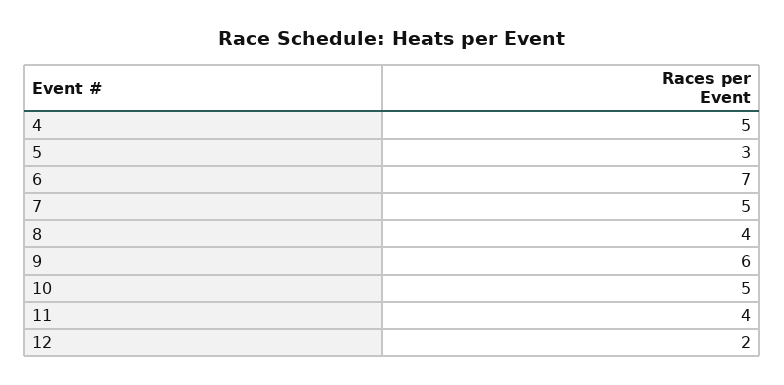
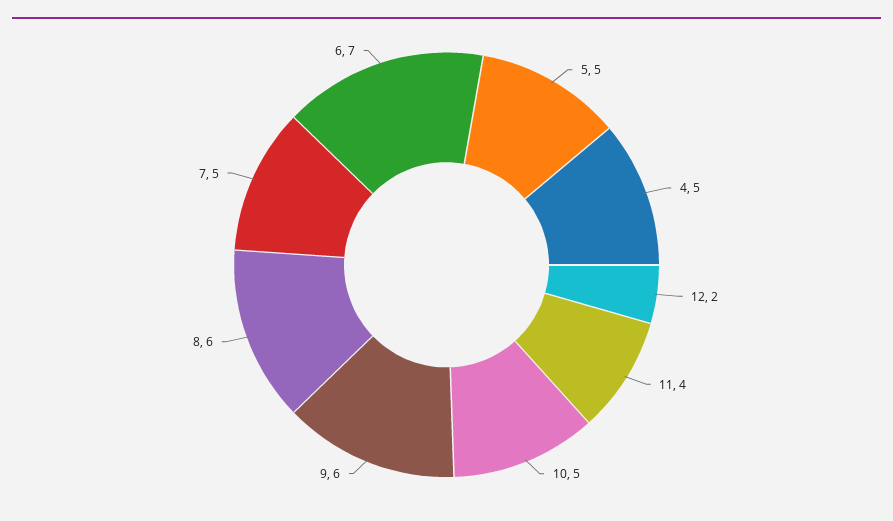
5: 3 -> 5
8: 4 -> 6

